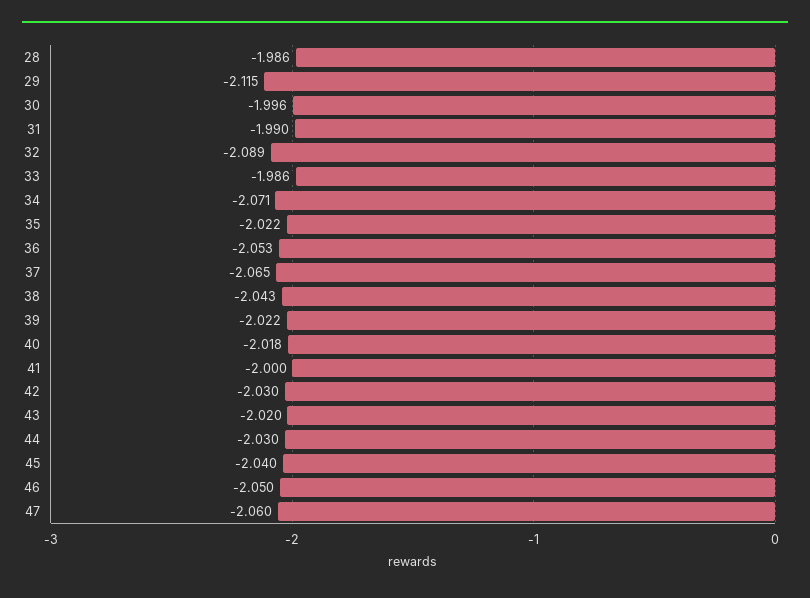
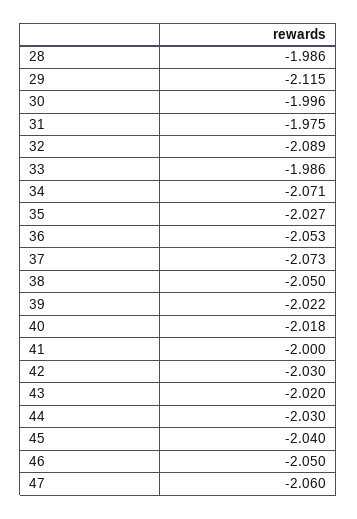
31: -1.99 -> -1.975
35: -2.022 -> -2.027
37: -2.065 -> -2.073
38: -2.043 -> -2.05

